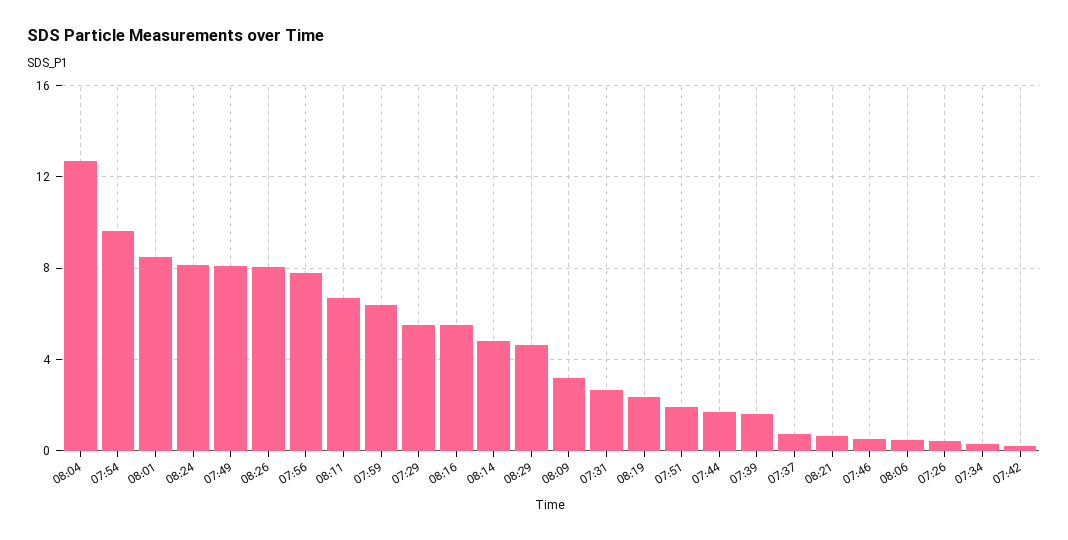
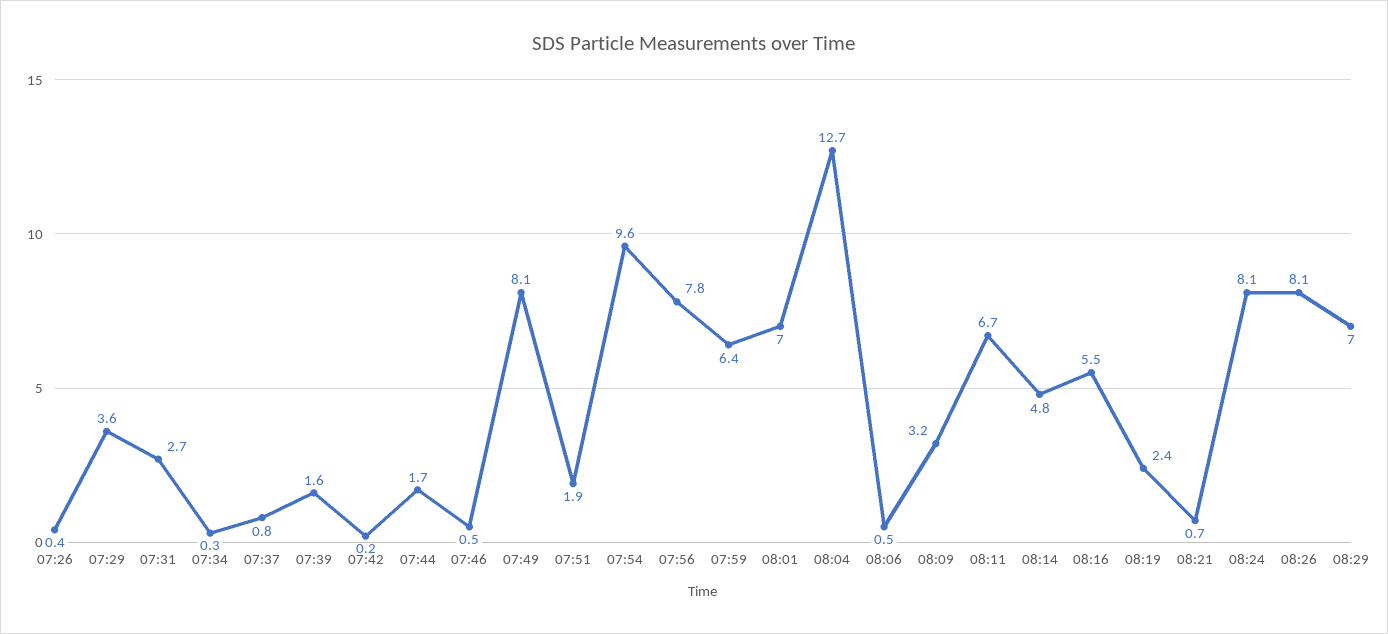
08:01: 8.5 -> 7
07:29: 5.5 -> 3.6
08:29: 4.5 -> 7

